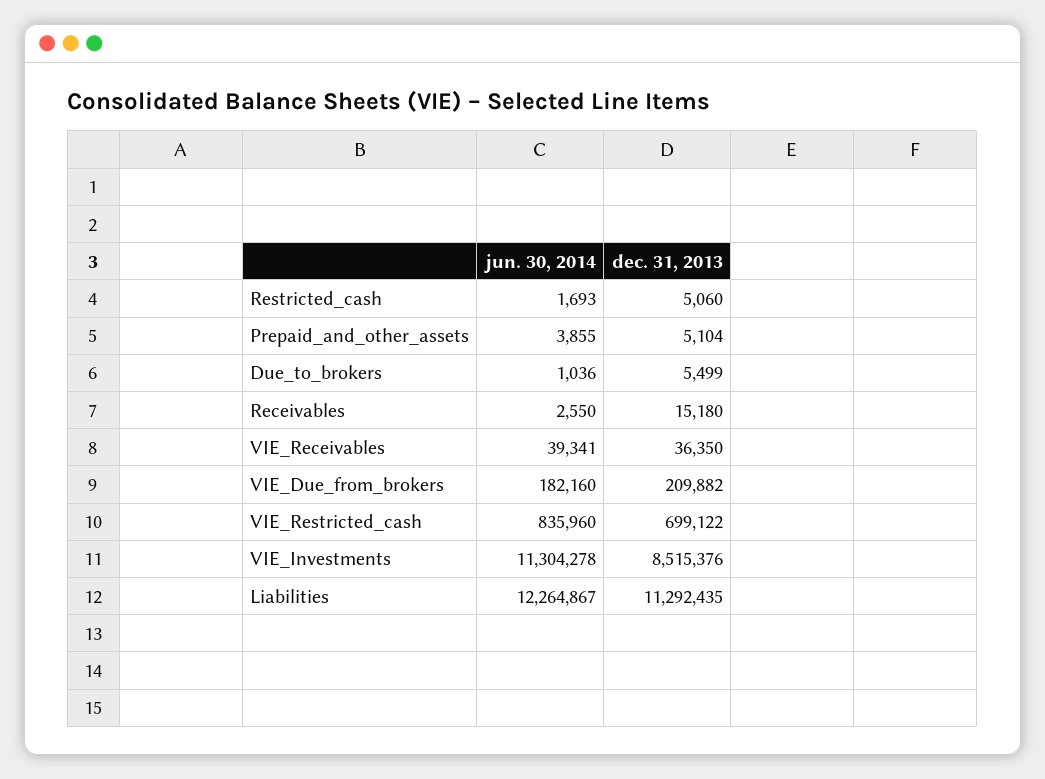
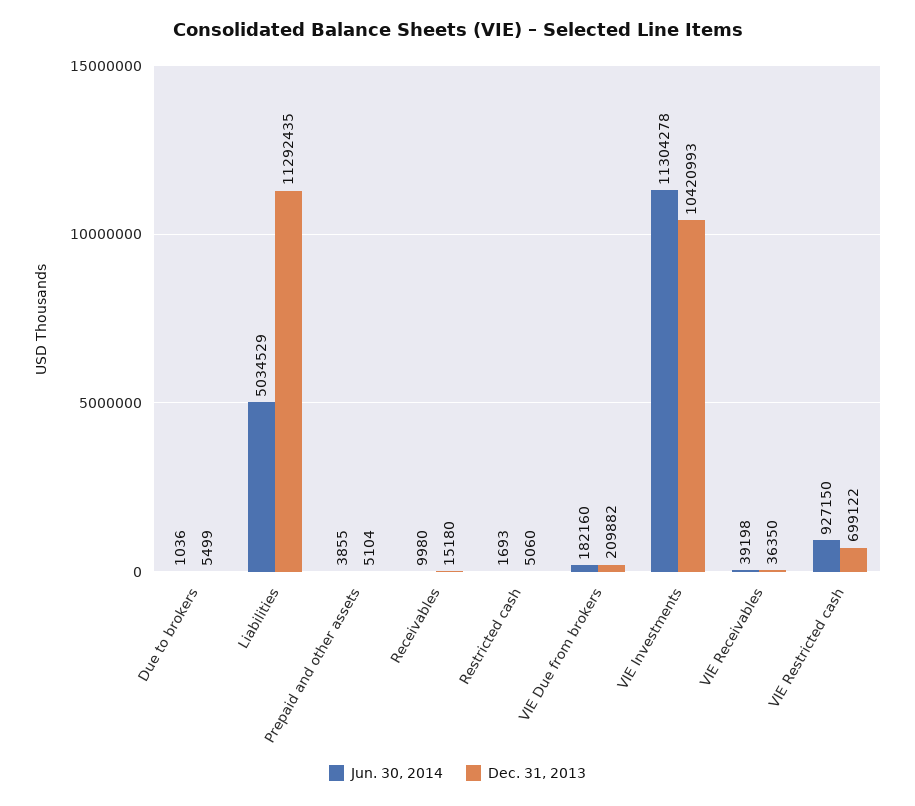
jun. 30, 2014, Receivables: 2550 -> 9980
jun. 30, 2014, VIE_Receivables: 39341 -> 39198
jun. 30, 2014, VIE_Restricted_cash: 835960 -> 927150
dec. 31, 2013, VIE_Investments: 8515376 -> 10420993
jun. 30, 2014, Liabilities: 12264867 -> 5034529

